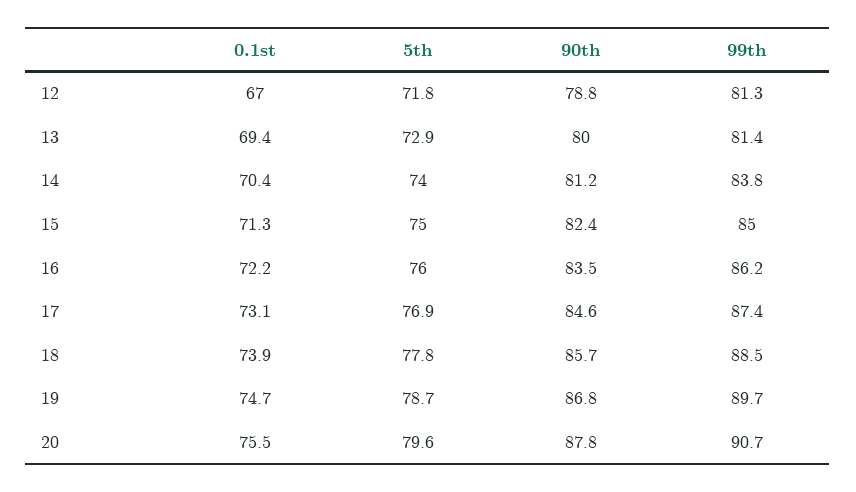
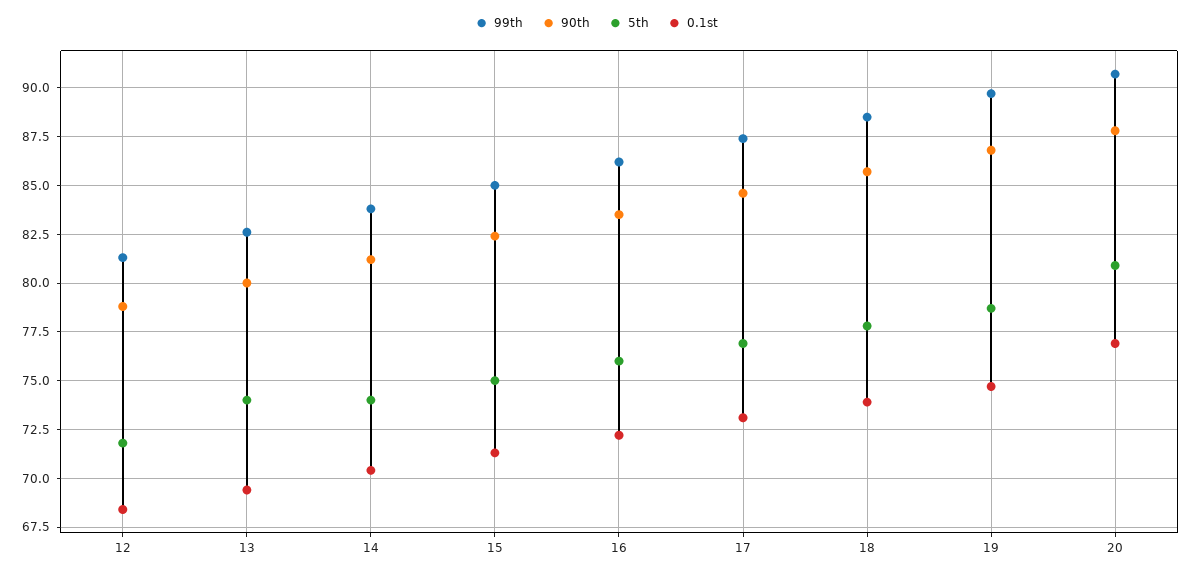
0.1st, 12: 67 -> 68.5
5th, 13: 72.9 -> 74
99th, 13: 81.4 -> 82.5
0.1st, 20: 75.5 -> 77
5th, 20: 79.6 -> 81

